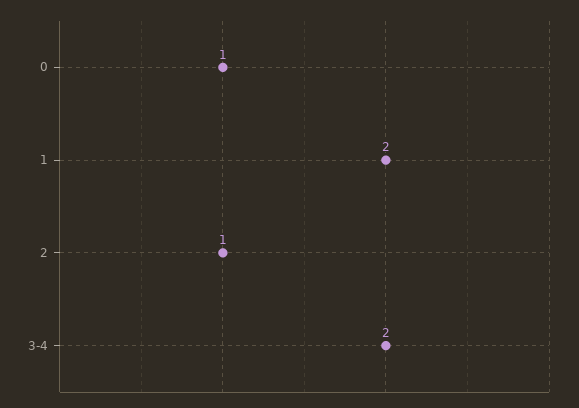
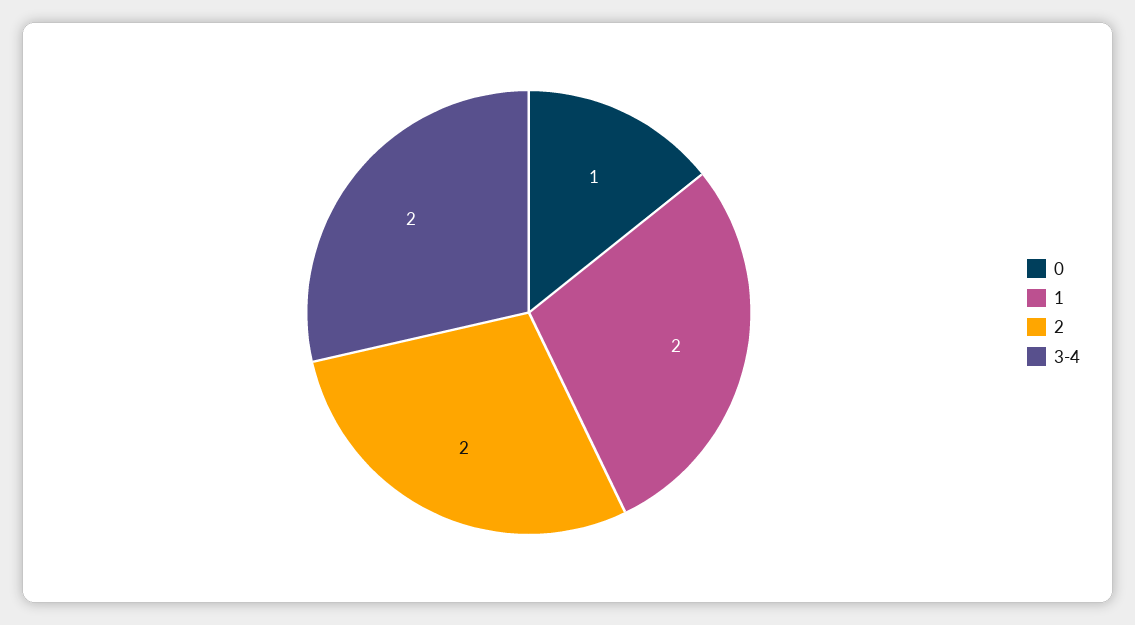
2: 1 -> 2

